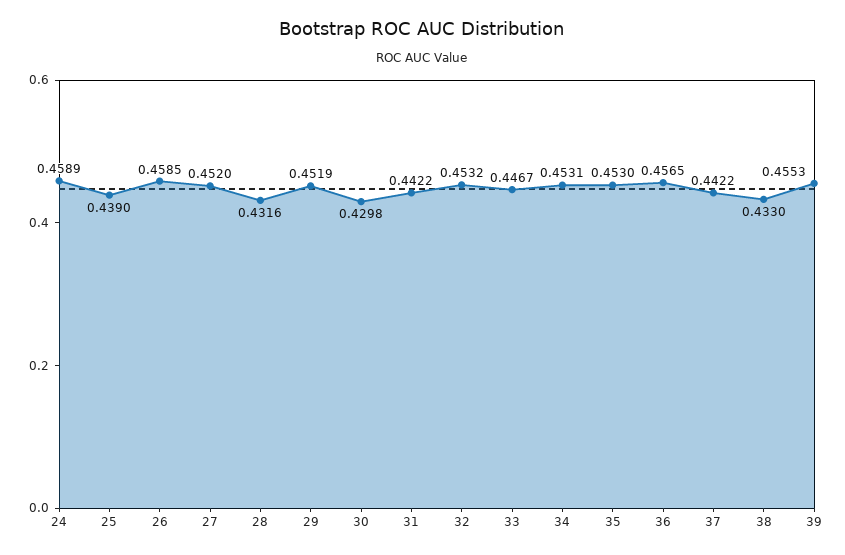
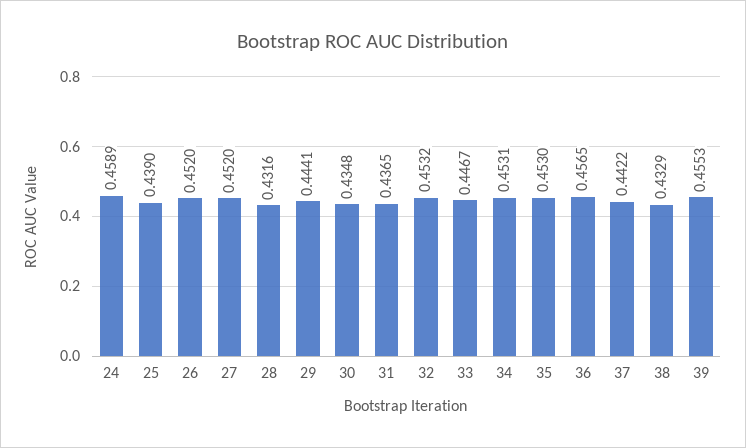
26: 0.4585 -> 0.452
29: 0.4519 -> 0.4441
30: 0.4298 -> 0.4348
31: 0.4422 -> 0.4365
38: 0.433 -> 0.4329

